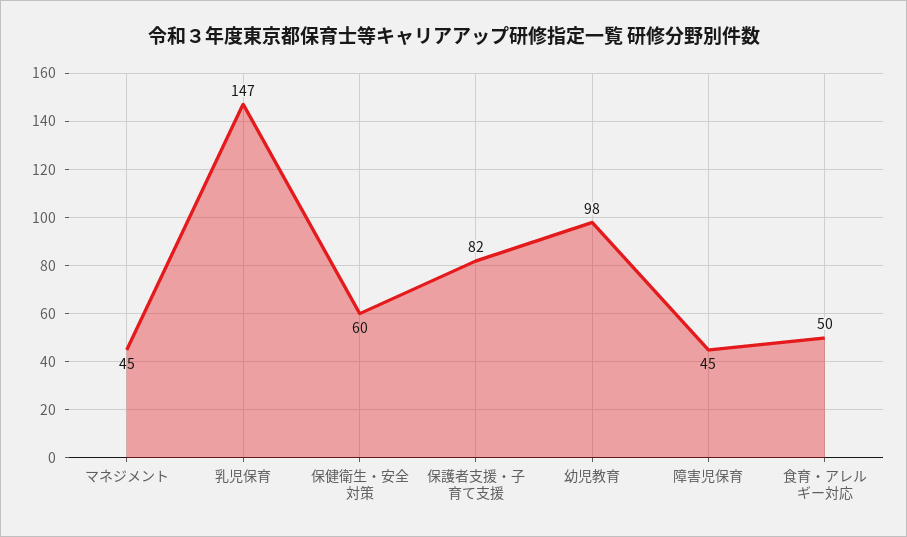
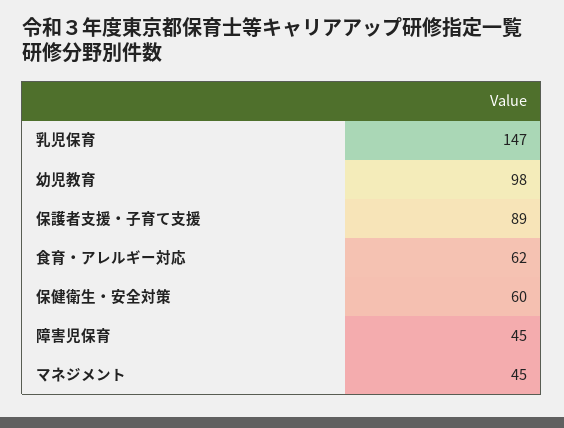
保護者支援・子育て支援: 82 -> 89
食育・アレルギー対応: 50 -> 62

